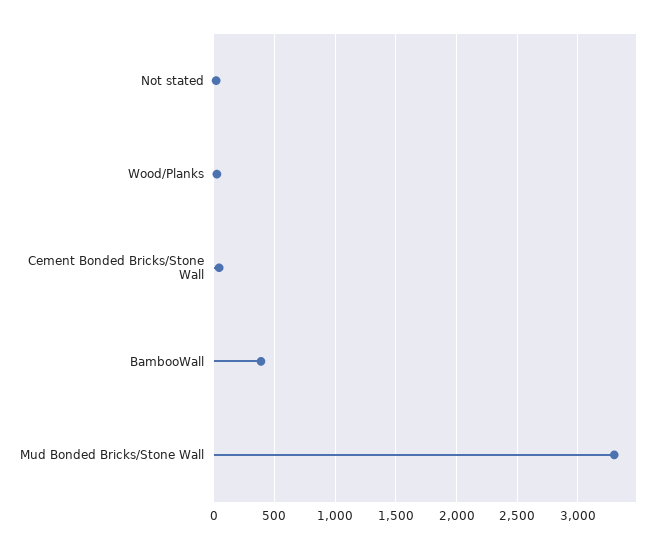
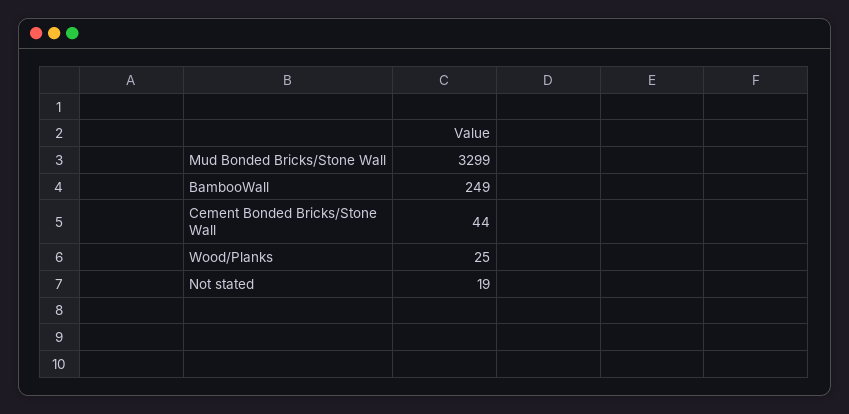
BambooWall: 400 -> 249

